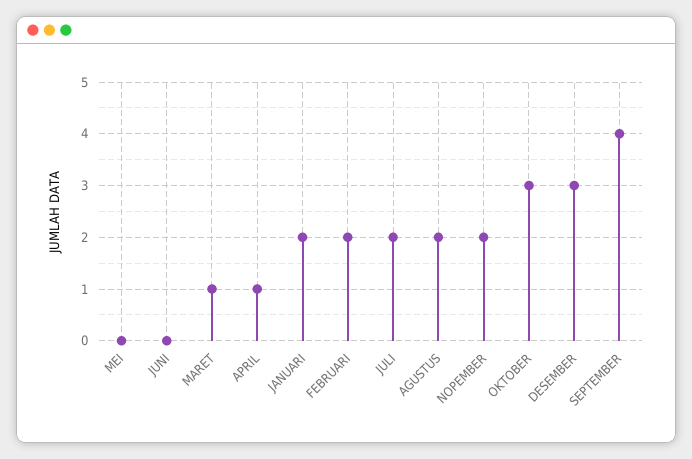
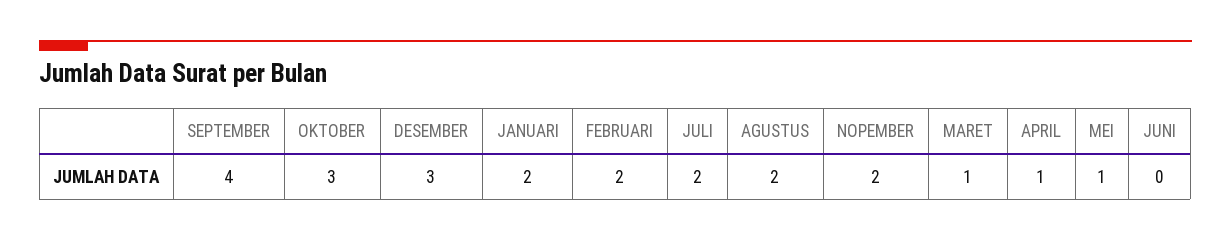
MEI: 0 -> 1

